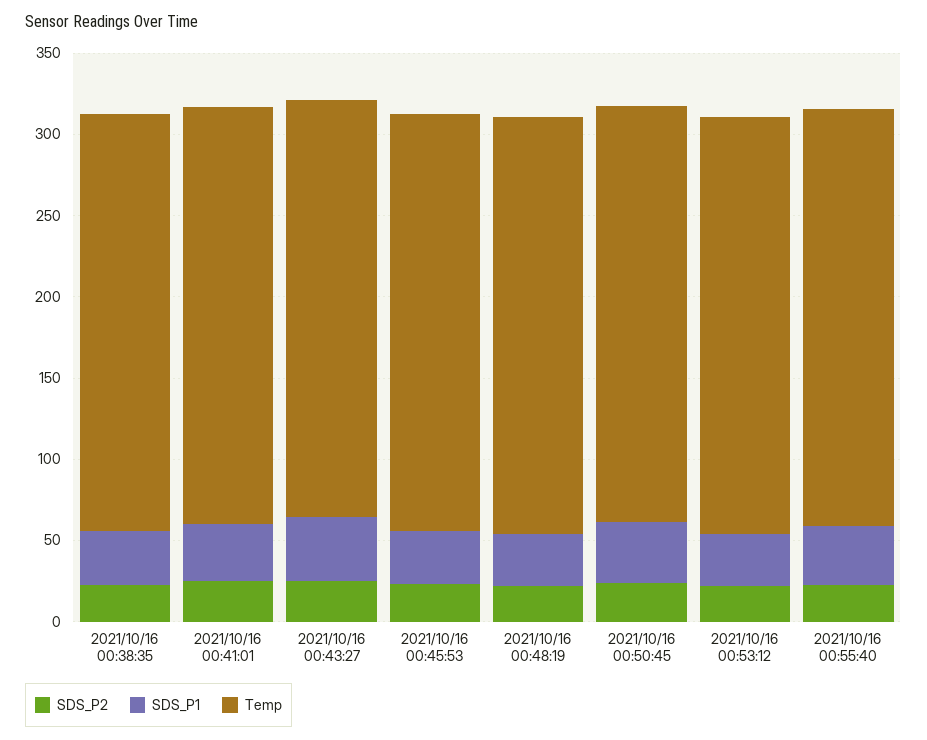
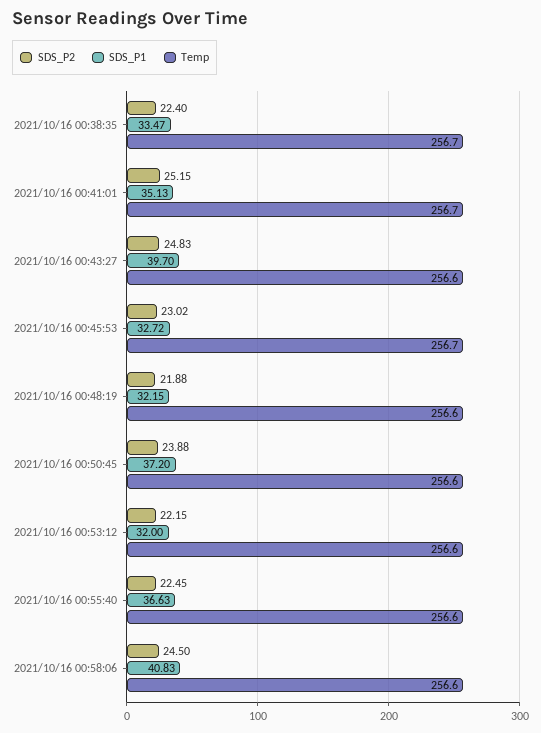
SDS_P2, 2021/10/16 00:58:06: none -> 24.5
SDS_P1, 2021/10/16 00:58:06: none -> 40.83
Temp, 2021/10/16 00:58:06: none -> 256.6

